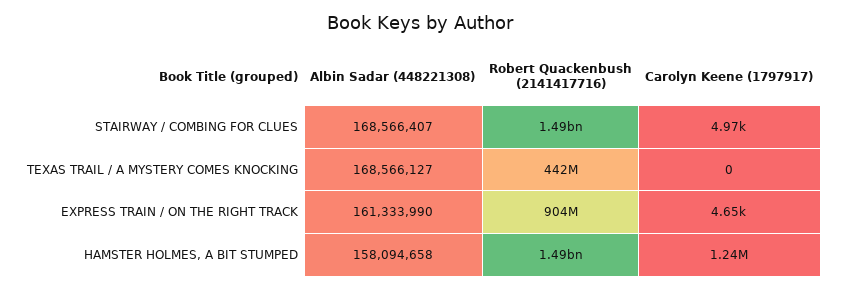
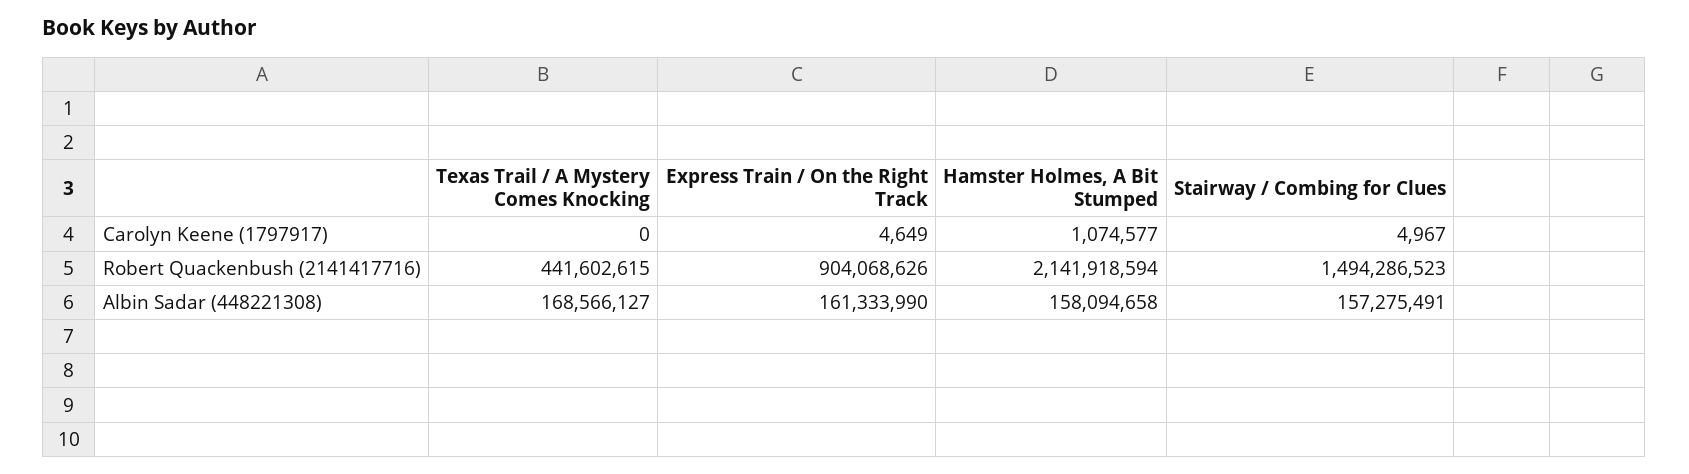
Albin Sadar (448221308), STAIRWAY / COMBING FOR CLUES: 168566407 -> 157275491
Robert Quackenbush (2141417716), HAMSTER HOLMES, A BIT STUMPED: 1490000000 -> 2141918594
Carolyn Keene (1797917), HAMSTER HOLMES, A BIT STUMPED: 1240000 -> 1074577

